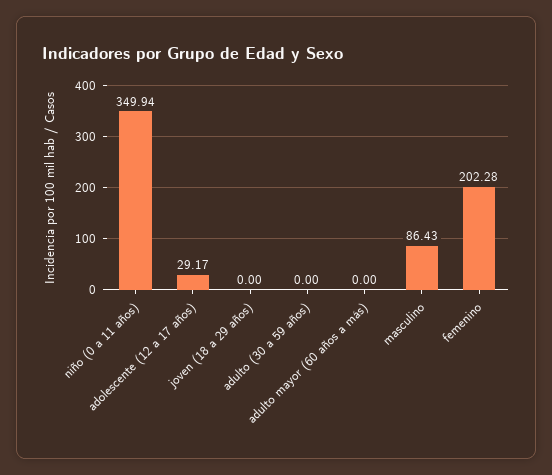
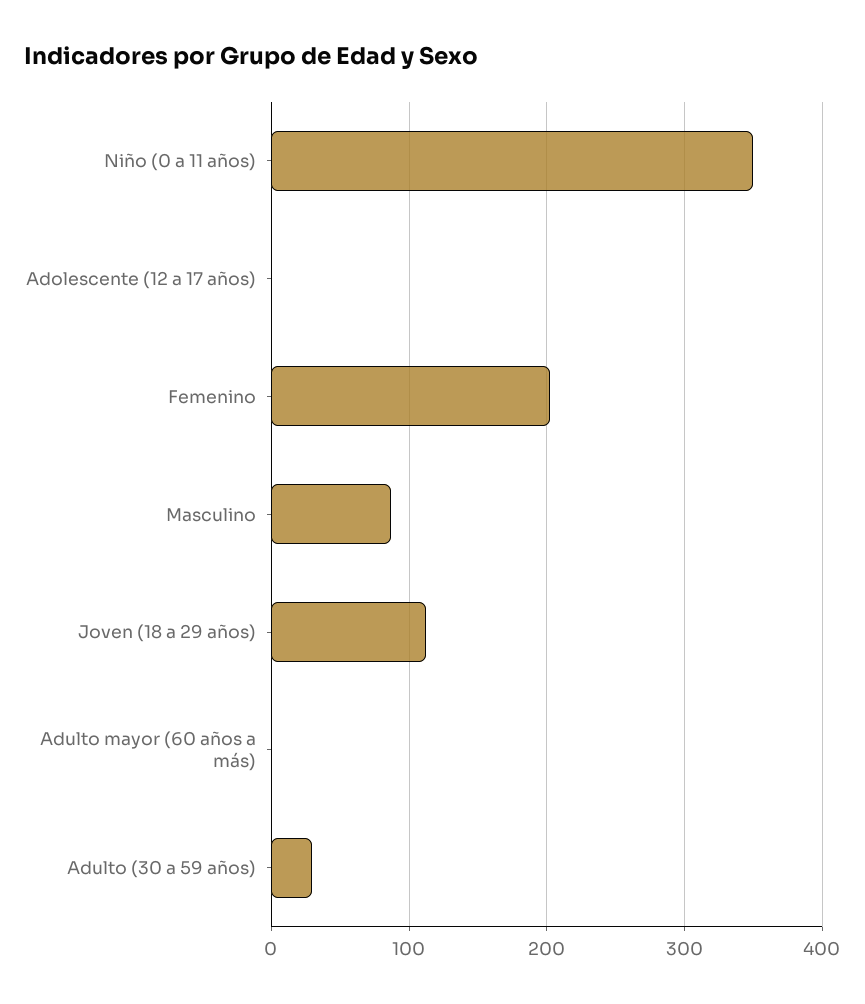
adolescente (12 a 17 años): 29.17 -> 0
joven (18 a 29 años): 0 -> 110
adulto (30 a 59 años): 0 -> 30

